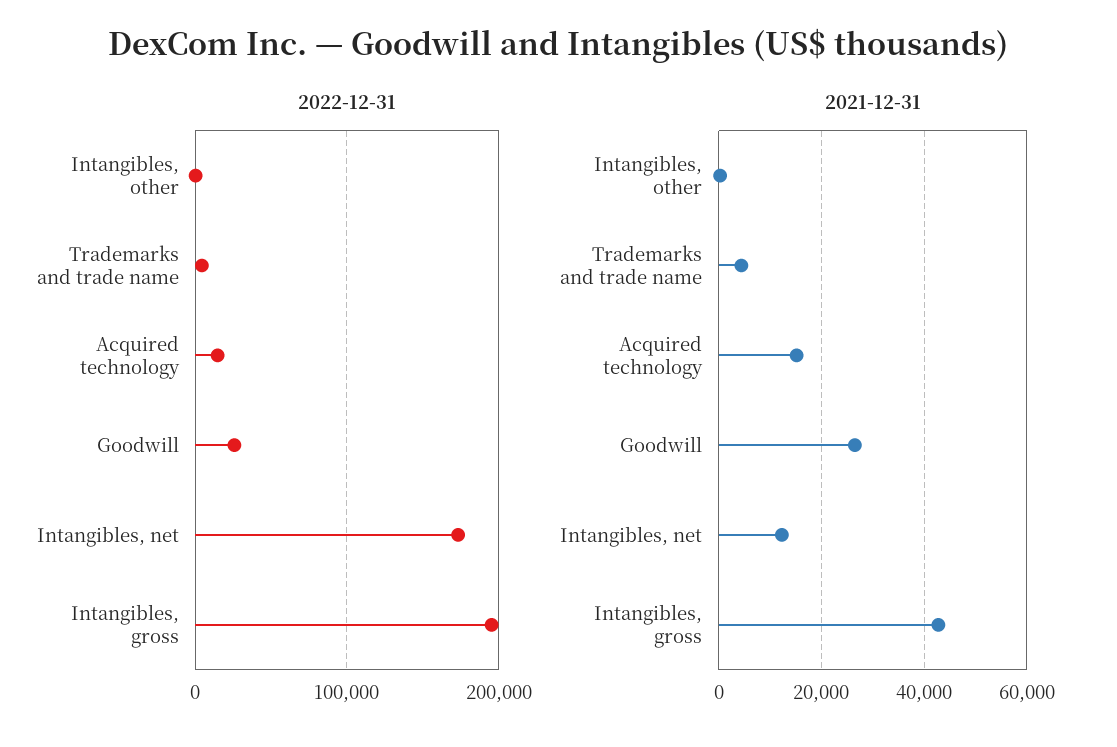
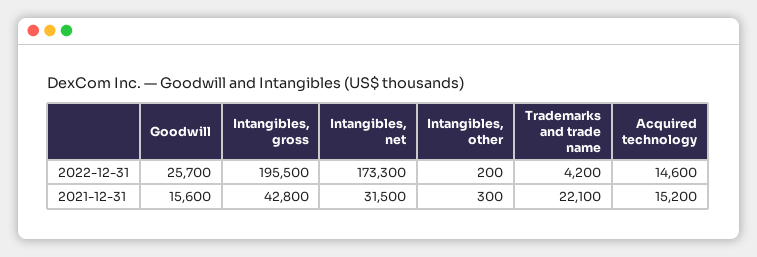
2021-12-31, Trademarks and trade name: 4000 -> 22100
2021-12-31, Goodwill: 26000 -> 15600
2021-12-31, Intangibles, net: 12000 -> 31500

